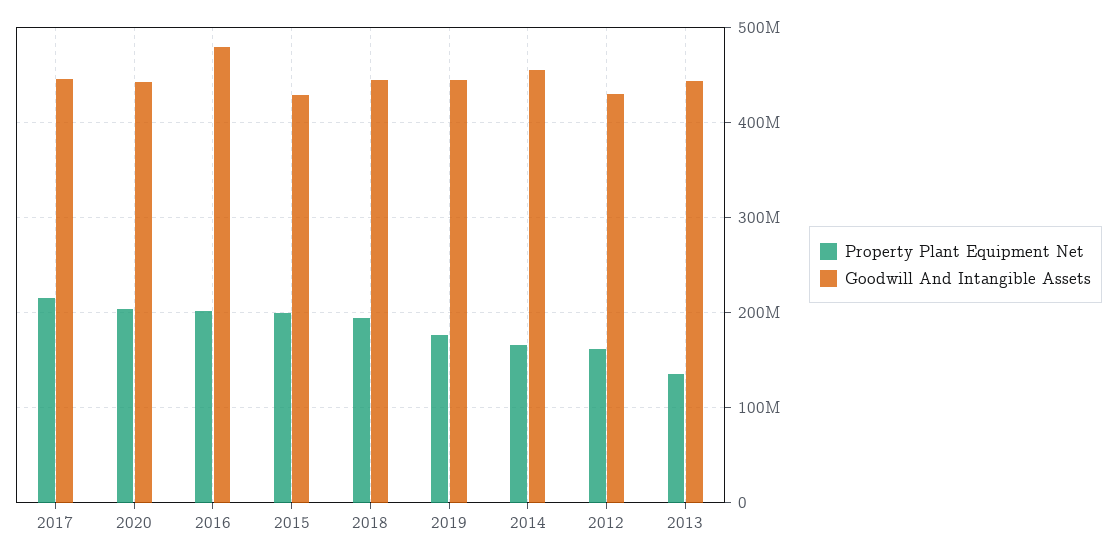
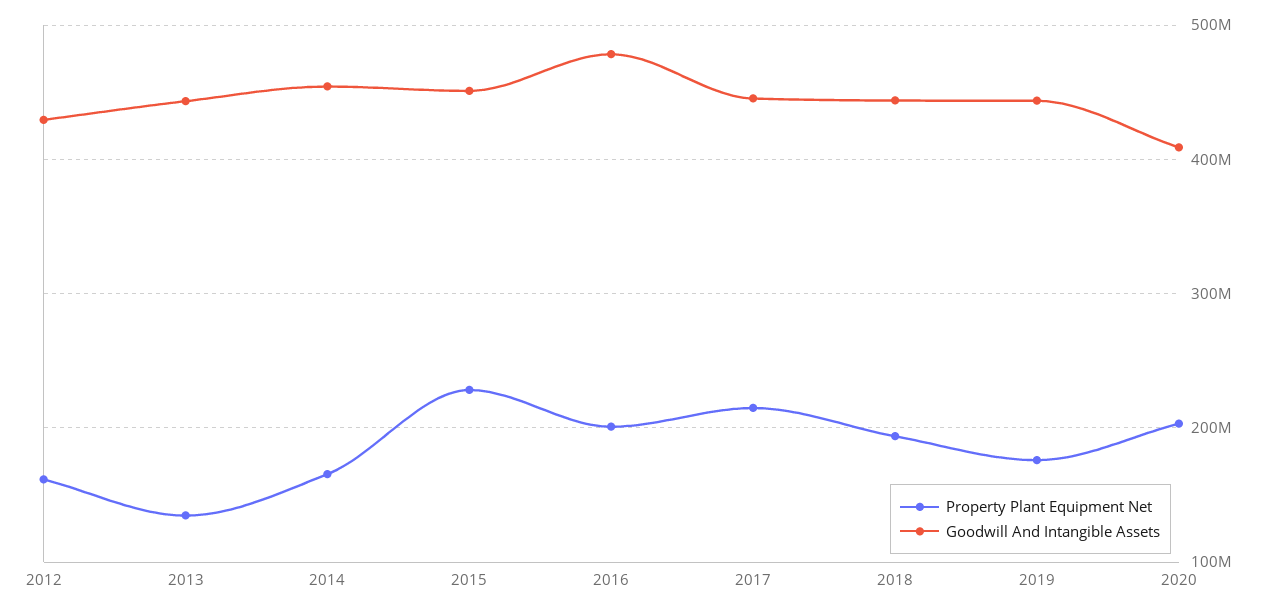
Goodwill And Intangible Assets, 2020: 440000000 -> 410000000
Property Plant Equipment Net, 2015: 200000000 -> 230000000
Goodwill And Intangible Assets, 2015: 430000000 -> 450000000

